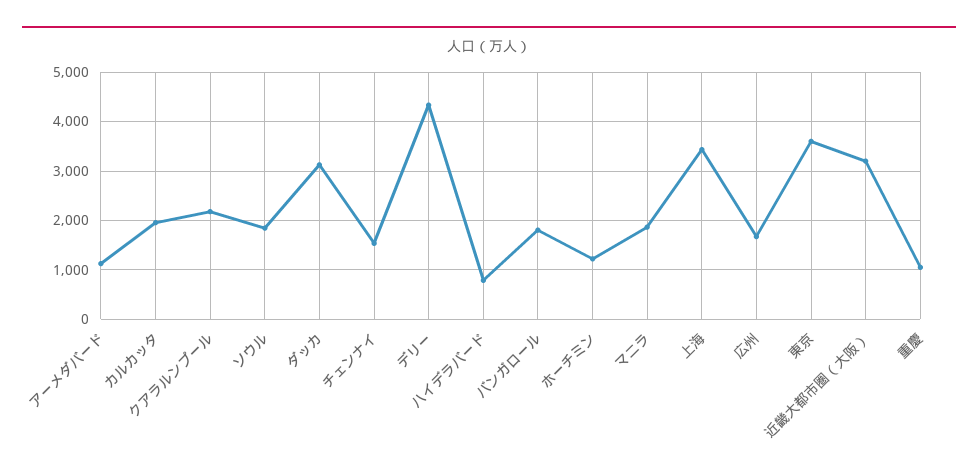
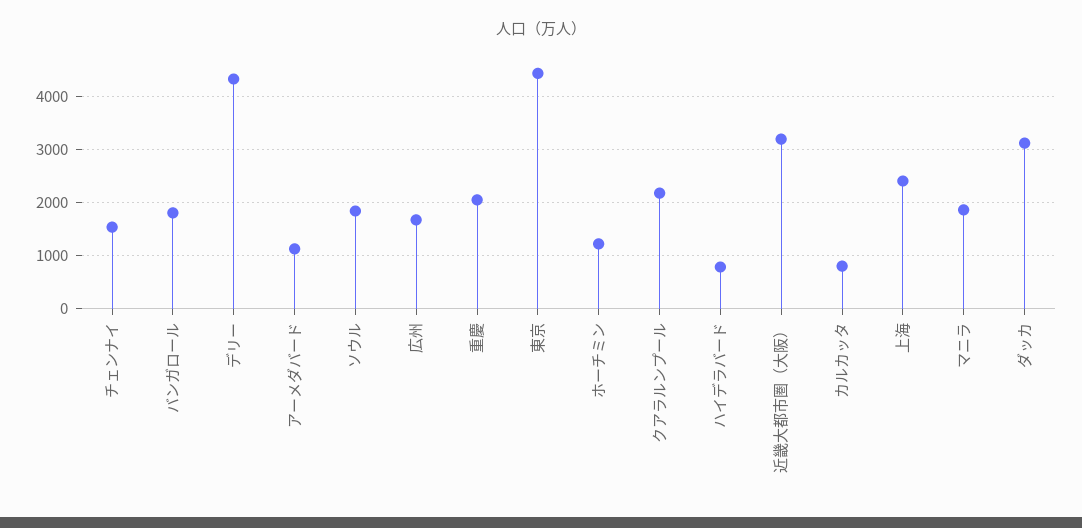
カルカッタ: 2000 -> 800
上海: 3400 -> 2400
東京: 3600 -> 4400
重慶: 1000 -> 2000

